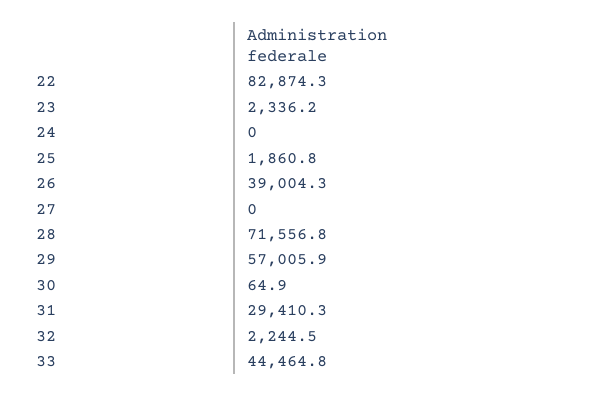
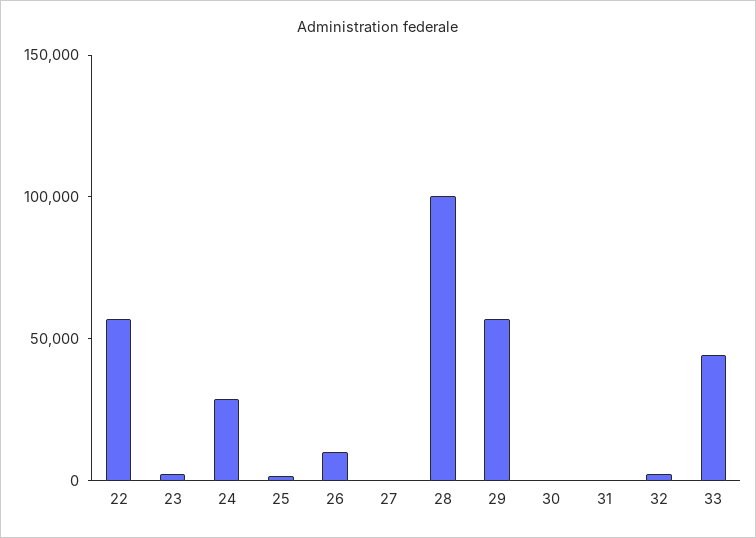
22: 82874.3 -> 60000
24: 0 -> 30000
26: 39004.3 -> 10000
28: 71556.8 -> 100000
31: 29410.3 -> 0

